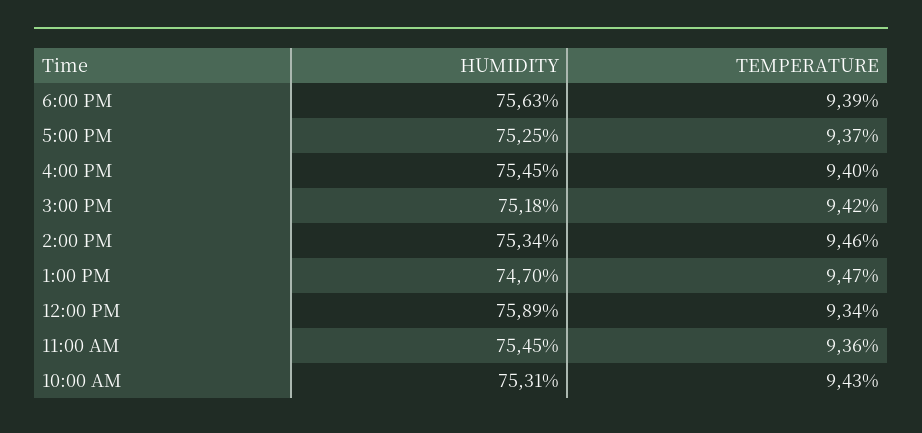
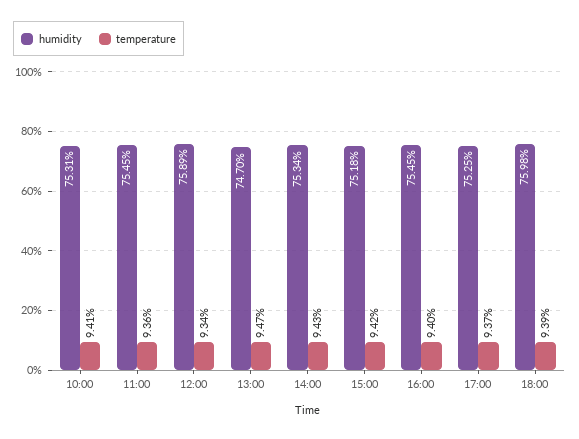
HUMIDITY, 6:00 PM: 75.63 -> 75.98
TEMPERATURE, 2:00 PM: 9.46 -> 9.43
TEMPERATURE, 10:00 AM: 9.43 -> 9.41

